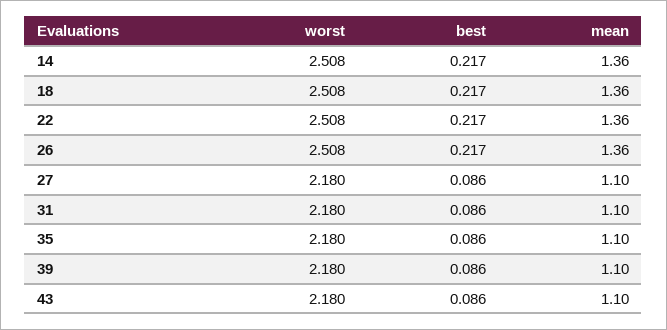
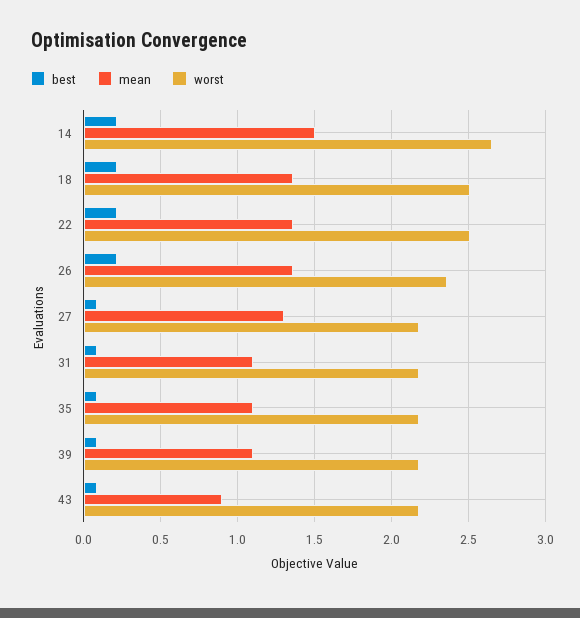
worst, 14: 2.508 -> 2.65
mean, 14: 1.36 -> 1.5
worst, 26: 2.508 -> 2.35
mean, 27: 1.1 -> 1.3
mean, 43: 1.1 -> 0.9

